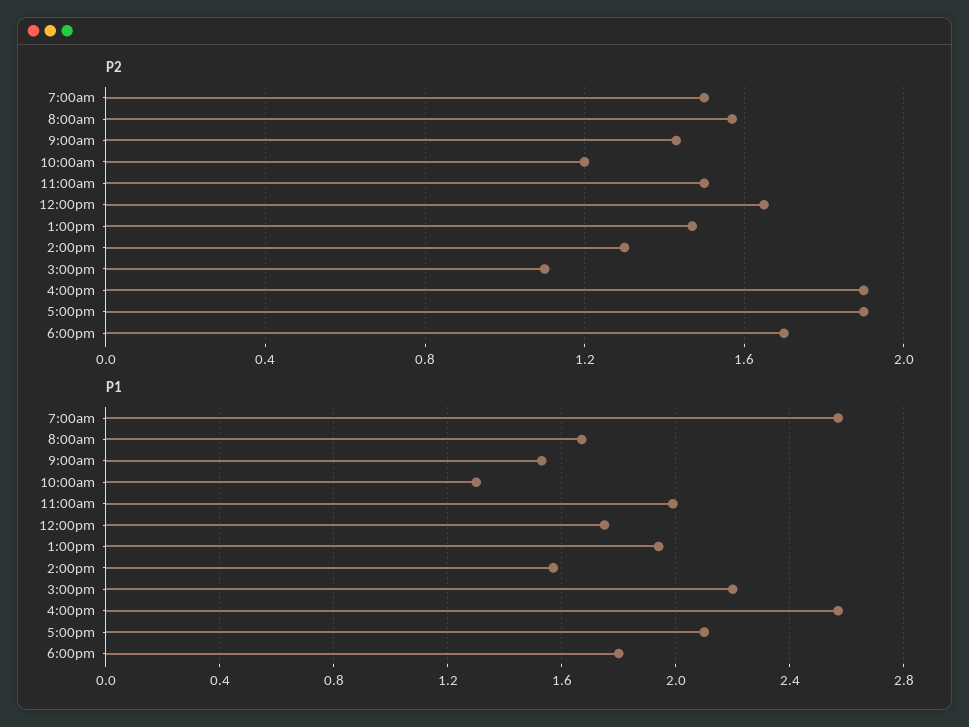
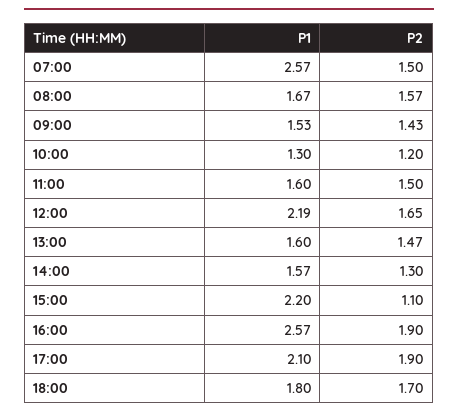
P1, 11:00am: 2 -> 1.6
P1, 12:00pm: 1.75 -> 2.19
P1, 1:00pm: 1.95 -> 1.6

